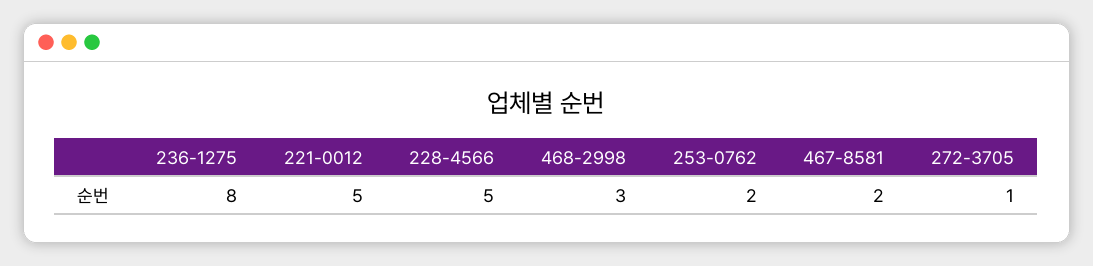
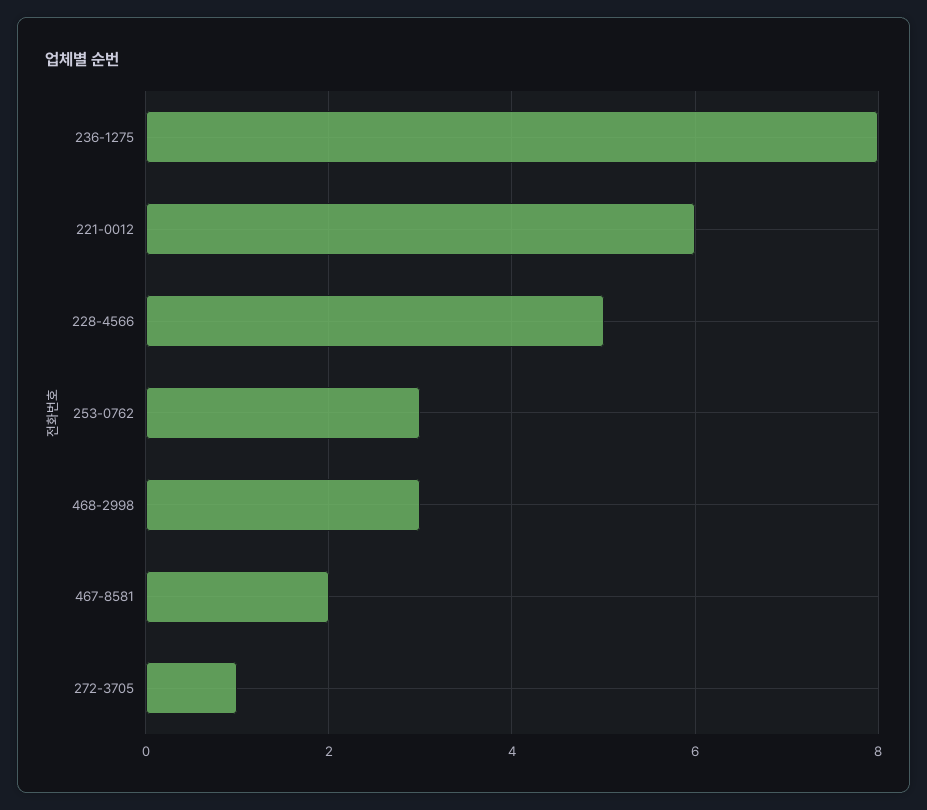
221-0012: 5 -> 6
253-0762: 2 -> 3

